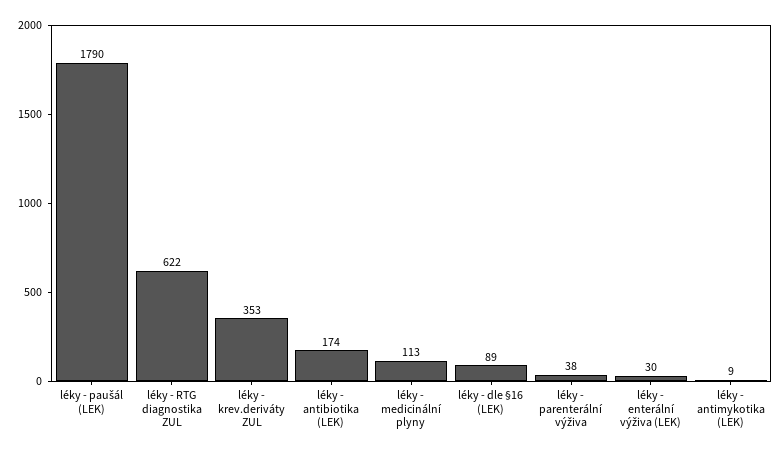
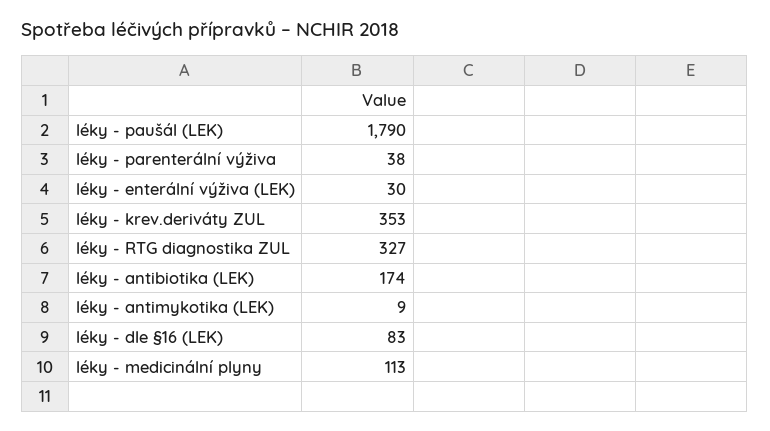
léky - RTG diagnostika ZUL: 622 -> 327
léky - dle §16 (LEK): 89 -> 83

